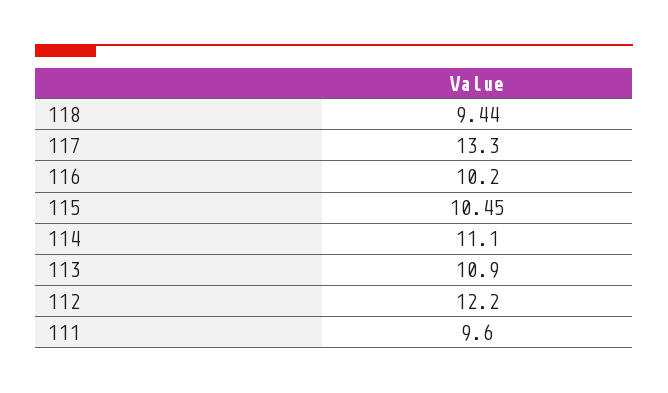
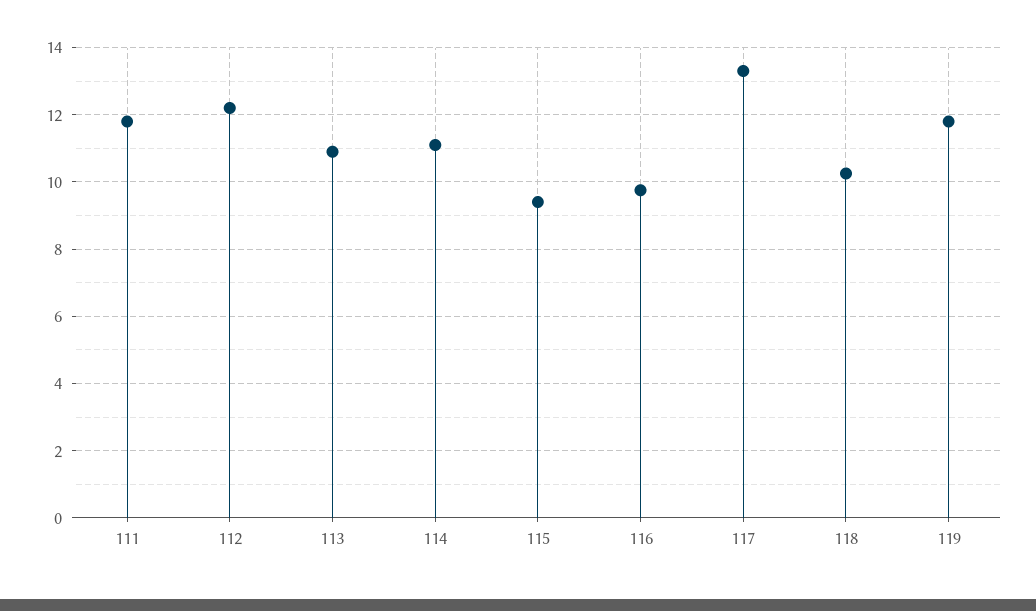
118: 9.44 -> 10.2
116: 10.2 -> 9.8
115: 10.45 -> 9.4
111: 9.6 -> 11.8
119: none -> 11.8

